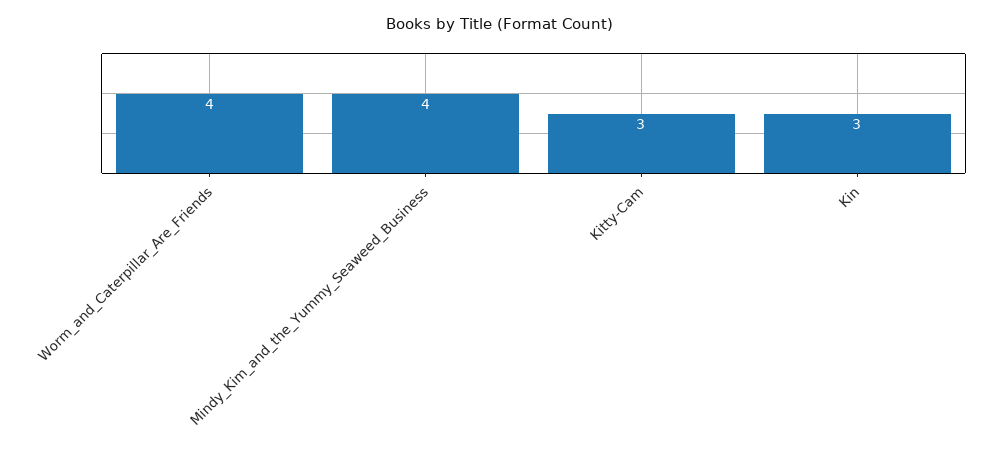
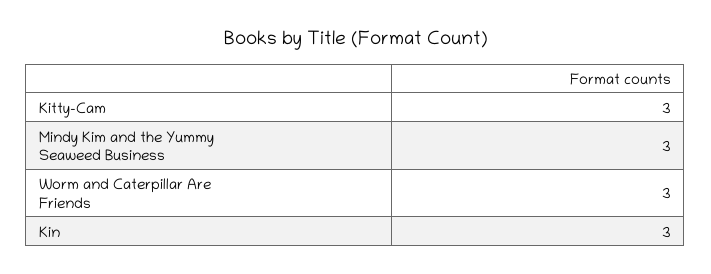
Worm_and_Caterpillar_Are_Friends: 4 -> 3
Mindy_Kim_and_the_Yummy_Seaweed_Business: 4 -> 3

